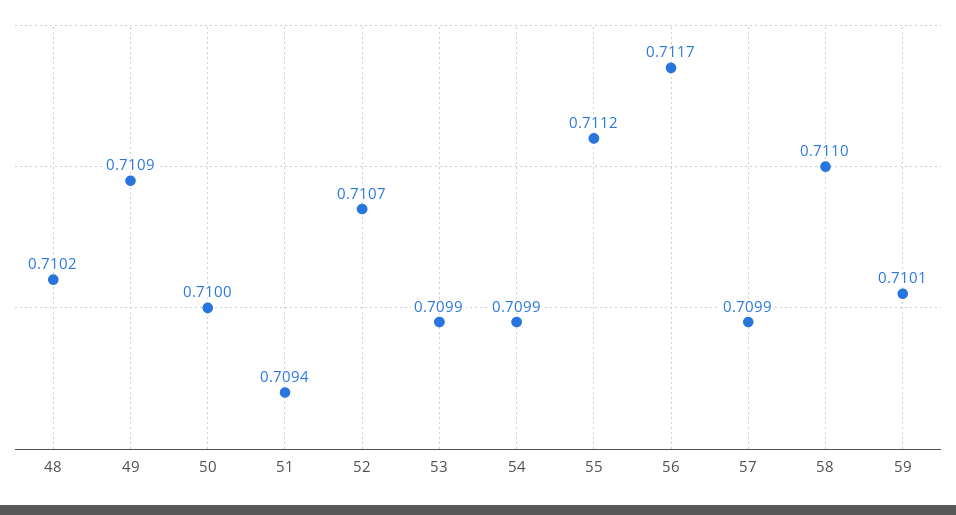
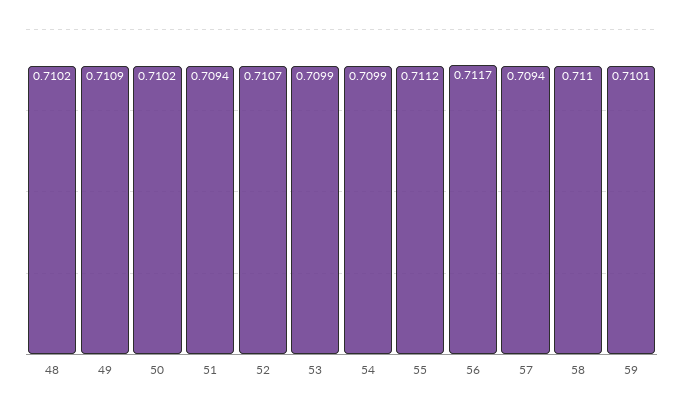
50: 0.71 -> 0.7102
57: 0.7099 -> 0.7094

